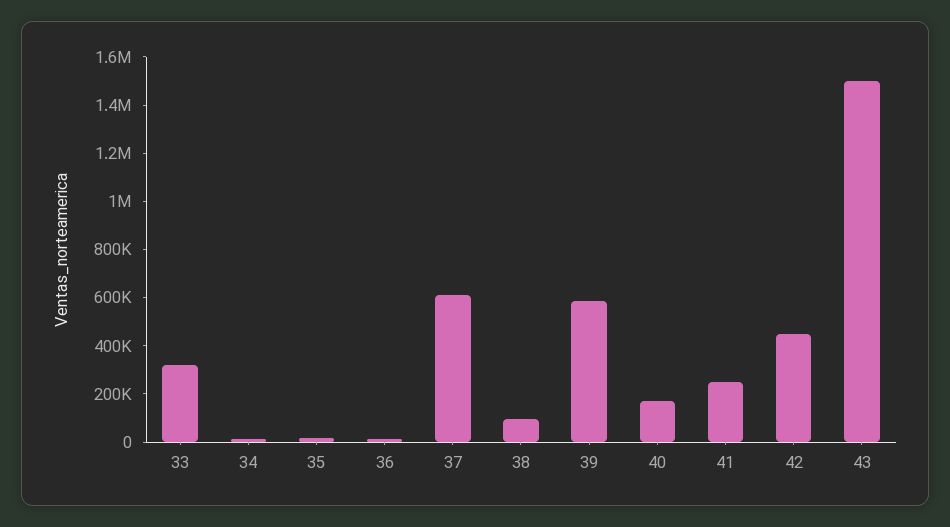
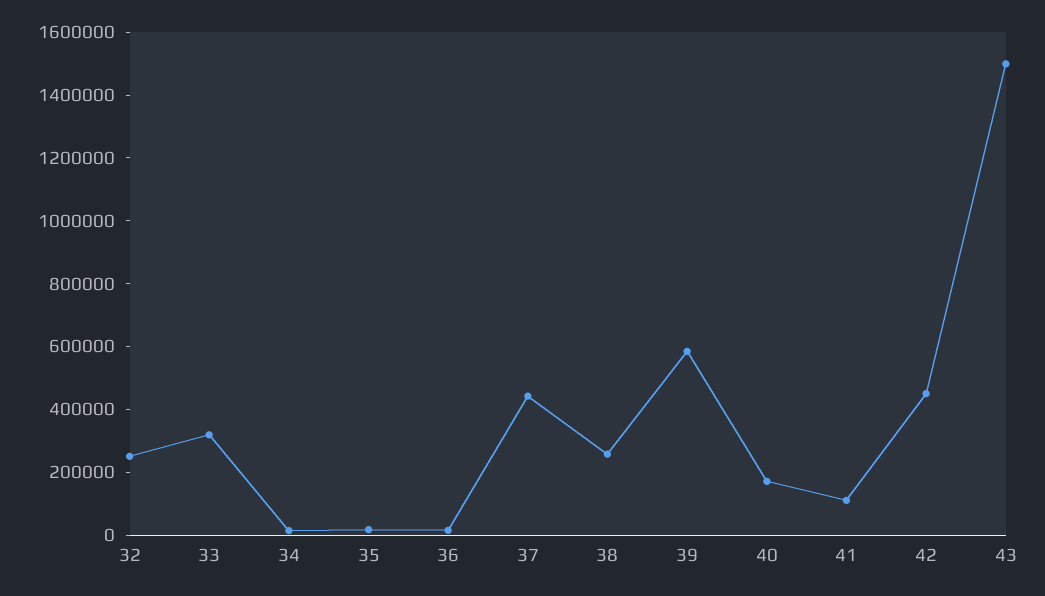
37: 600000 -> 450000
38: 100000 -> 250000
41: 250000 -> 100000
32: none -> 250000

